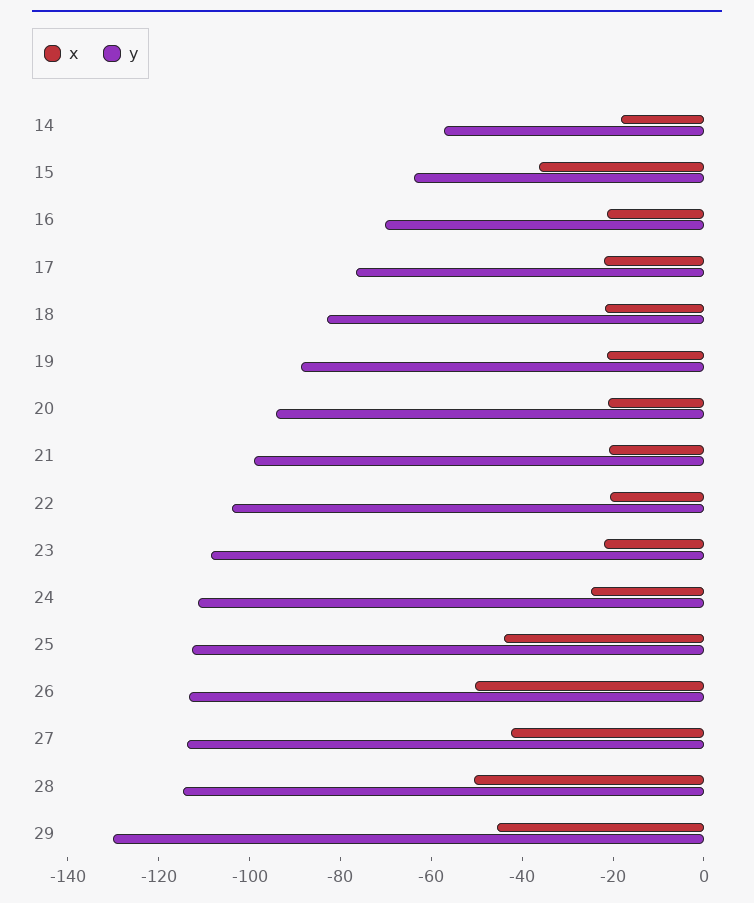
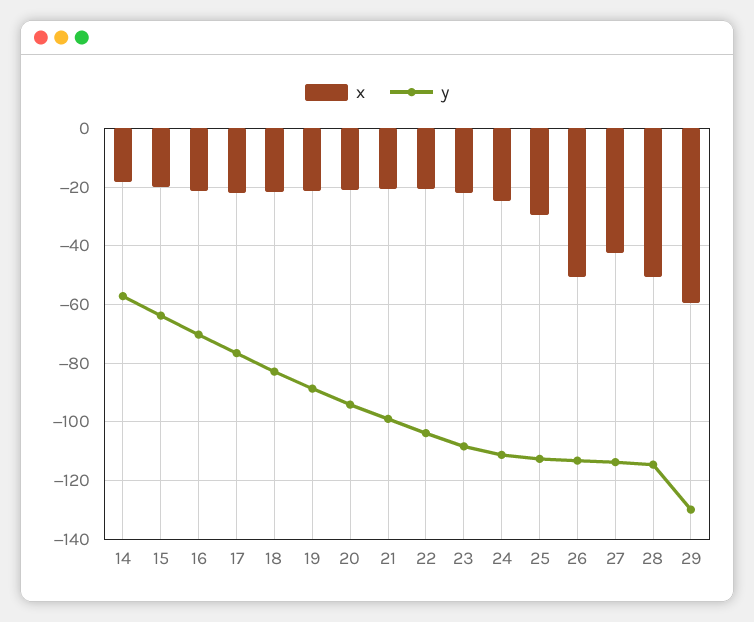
x, 15: -35 -> -20
x, 25: -45 -> -30
x, 29: -45 -> -60

